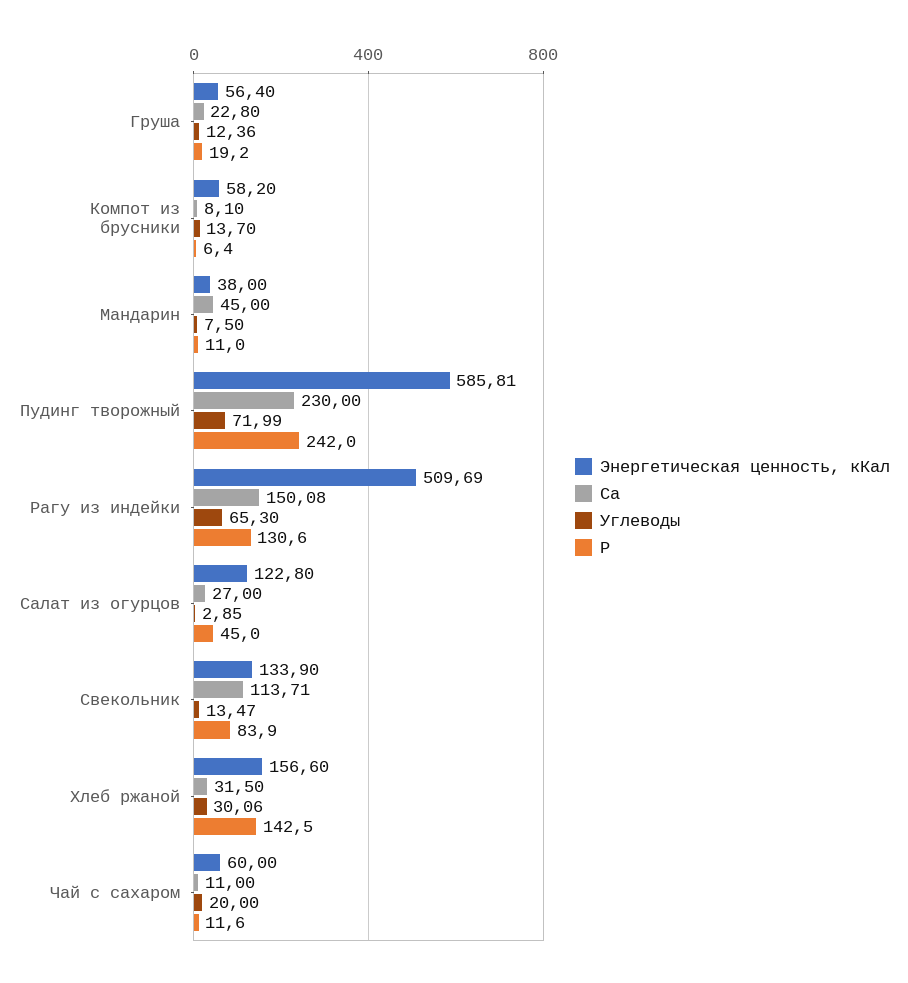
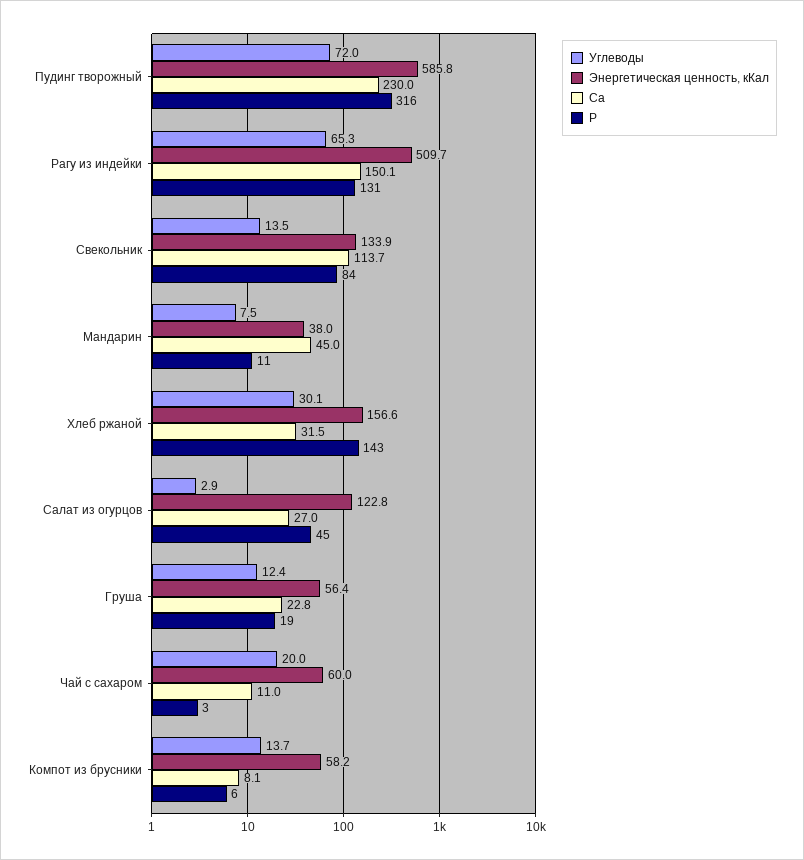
Р, Пудинг творожный: 242 -> 316
Р, Чай с сахаром: 11.6 -> 3

